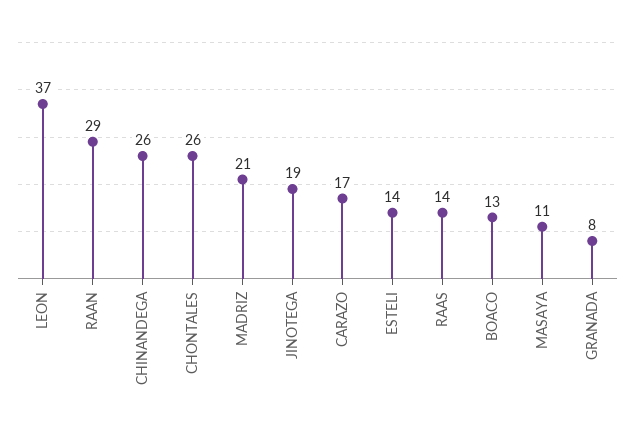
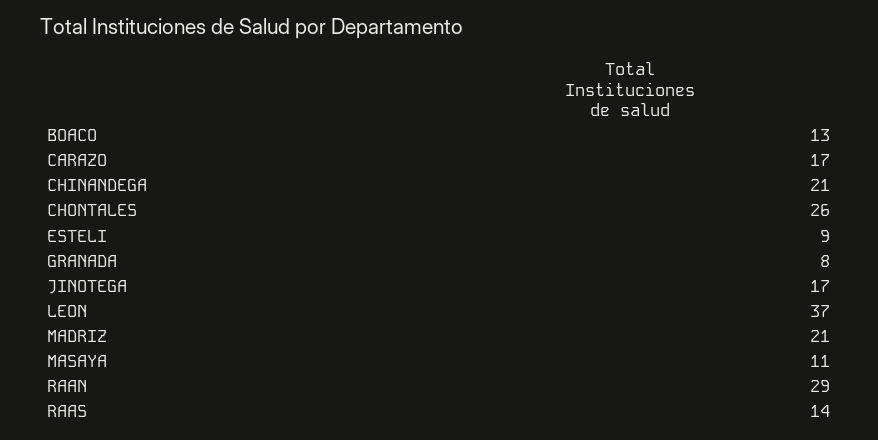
CHINANDEGA: 26 -> 21
JINOTEGA: 19 -> 17
ESTELI: 14 -> 9

